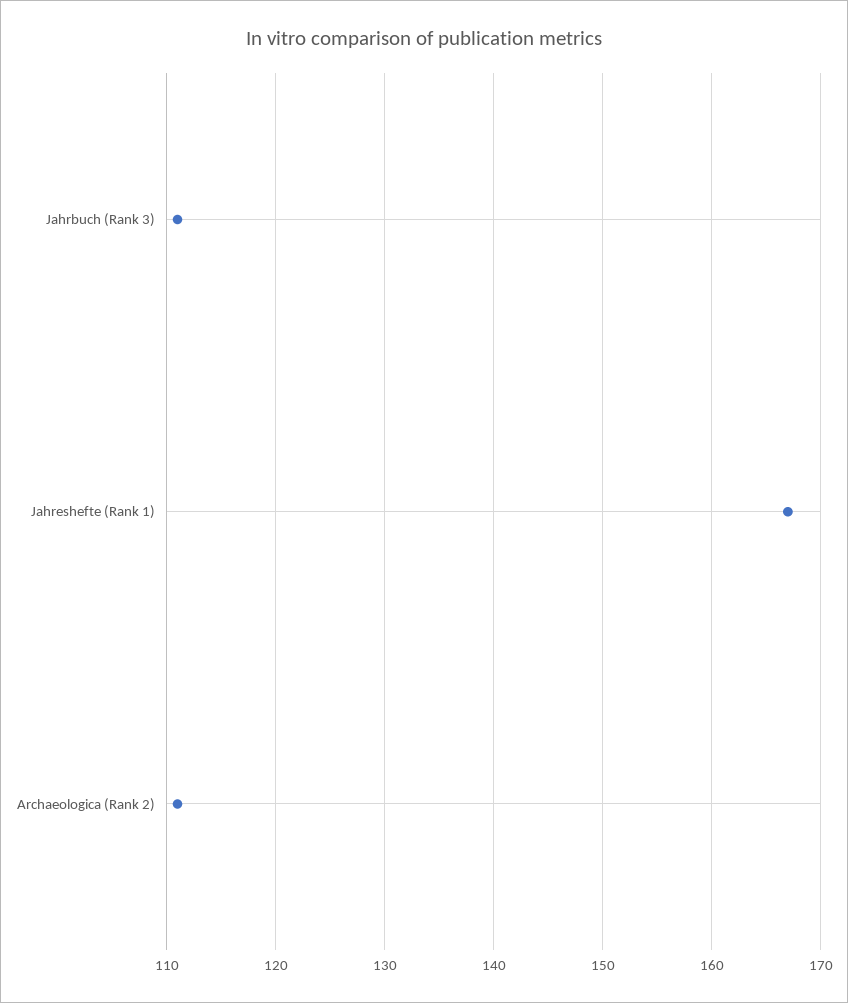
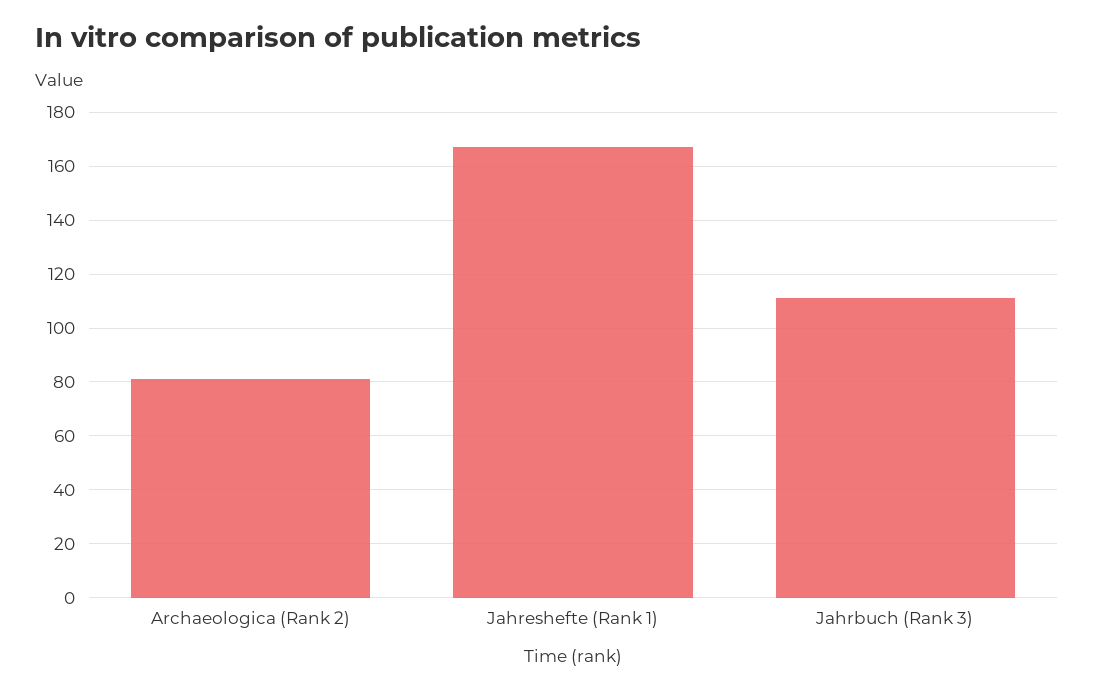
Archaeologica (Rank 2): 111 -> 80

